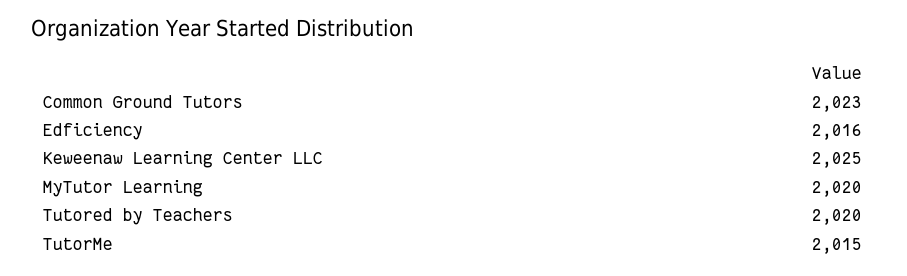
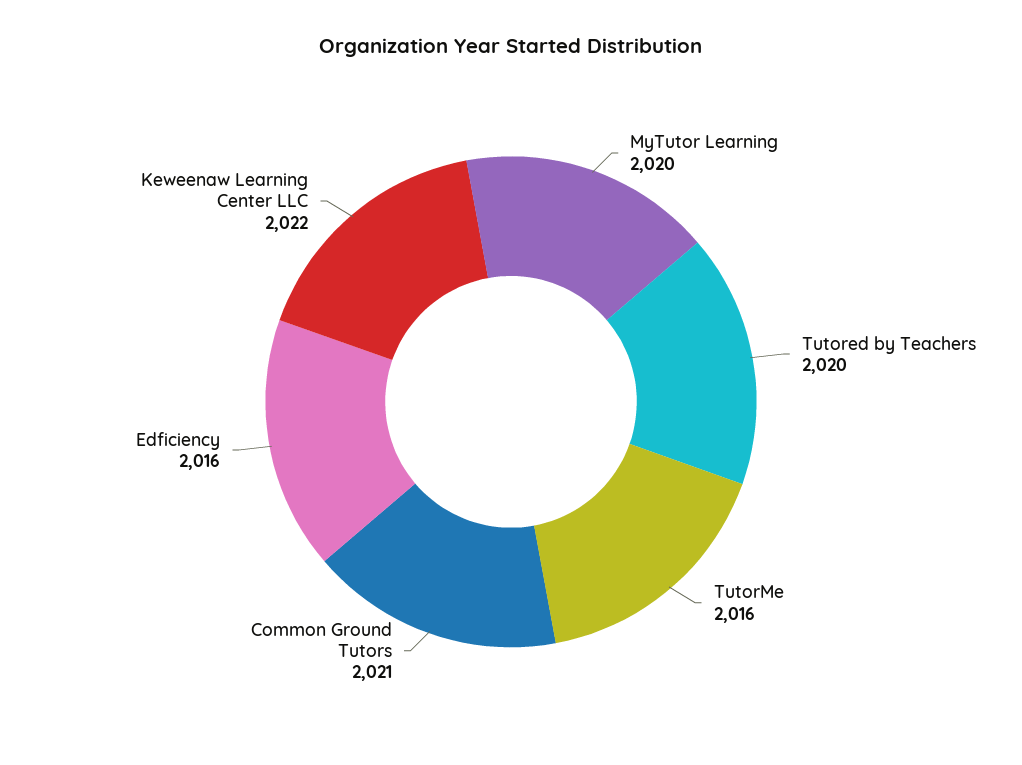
Common Ground Tutors: 2023 -> 2021
Keweenaw Learning Center LLC: 2025 -> 2022
TutorMe: 2015 -> 2016

